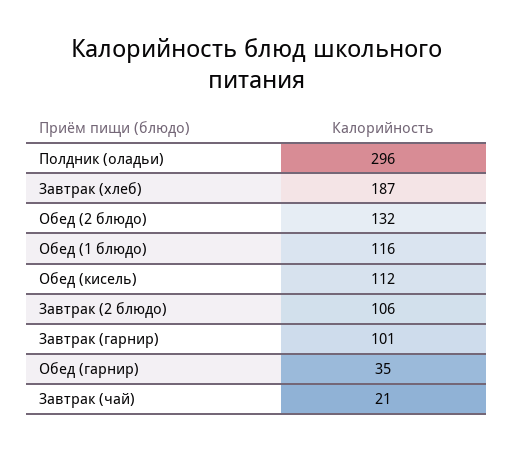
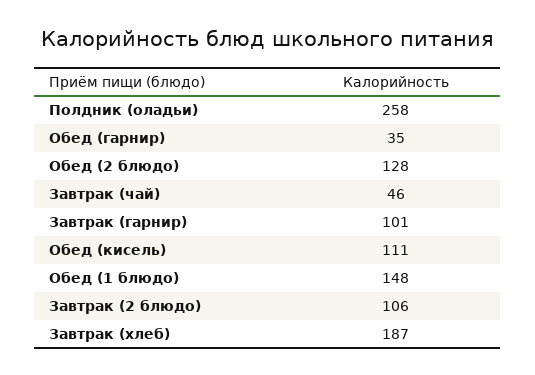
Полдник (оладьи): 296 -> 258
Обед (2 блюдо): 132 -> 128
Обед (1 блюдо): 116 -> 148
Обед (кисель): 112 -> 111
Завтрак (чай): 21 -> 46

